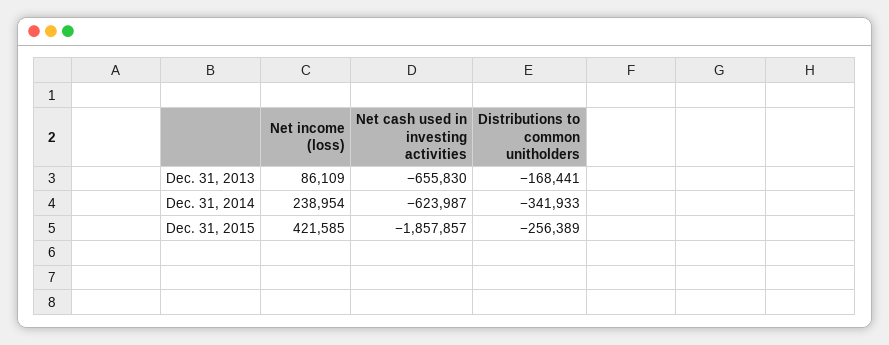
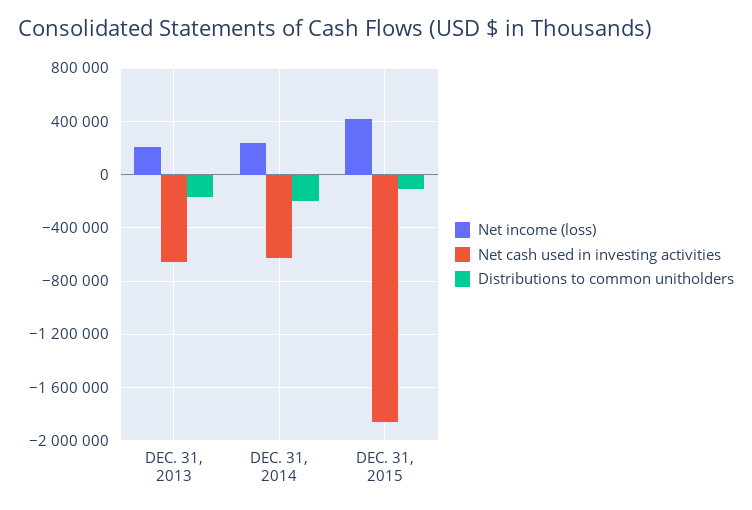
Net income (loss), Dec. 31, 2013: 86109 -> 200000
Distributions to common unitholders, Dec. 31, 2014: -341933 -> -200000
Distributions to common unitholders, Dec. 31, 2015: -256389 -> -100000

